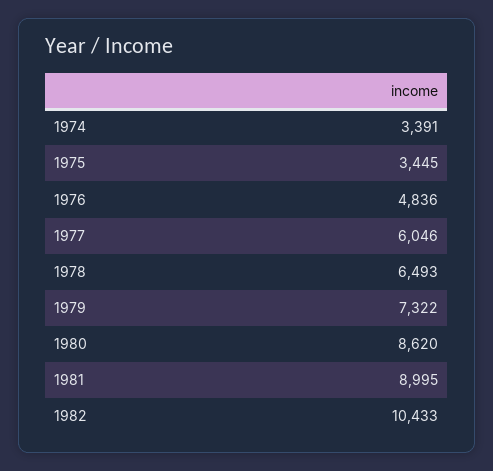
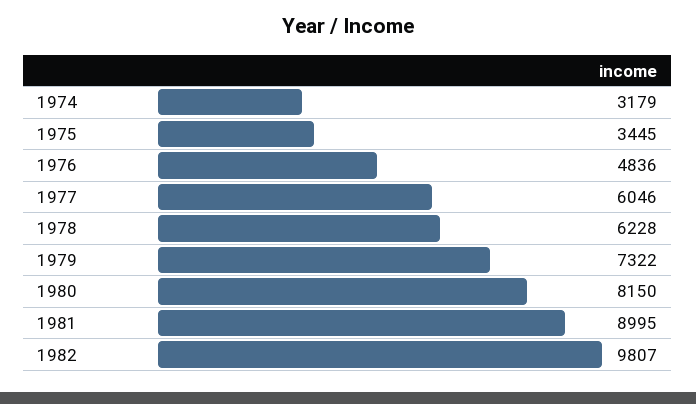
1974: 3391 -> 3179
1978: 6493 -> 6228
1980: 8620 -> 8150
1982: 10433 -> 9807

